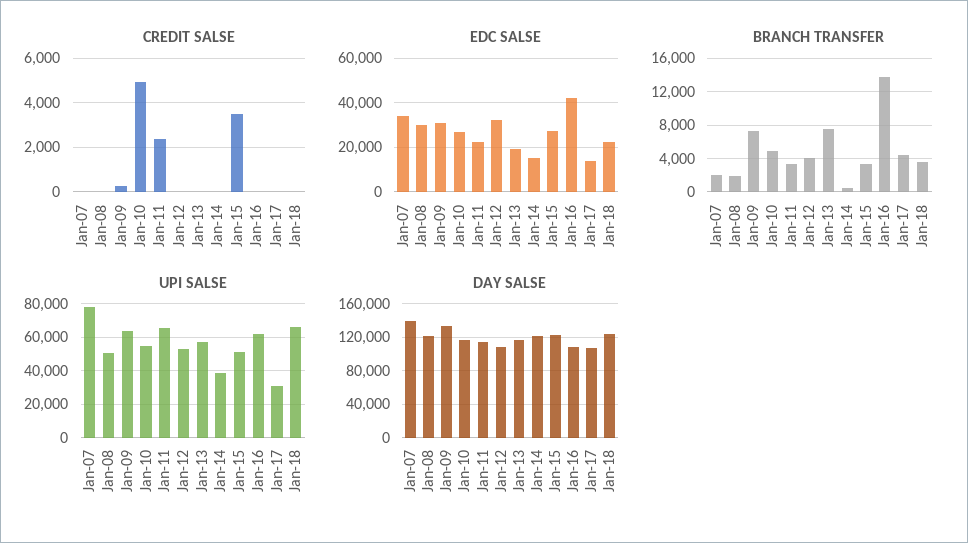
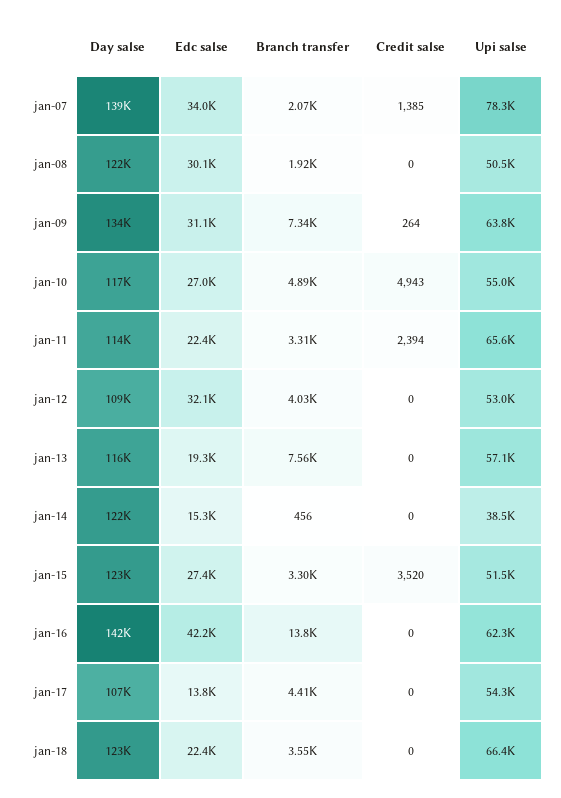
CREDIT SALSE, Jan-07: 0 -> 1385
UPI SALSE, Jan-17: 30000 -> 54300
DAY SALSE, Jan-16: 110000 -> 142000

